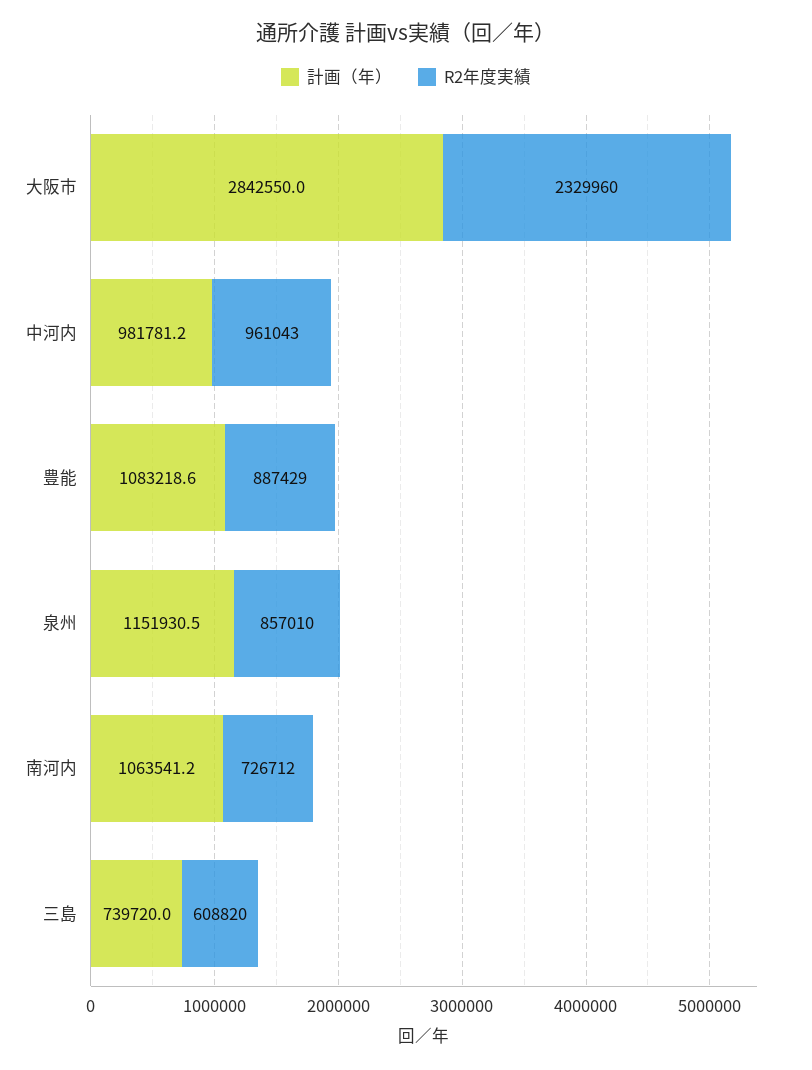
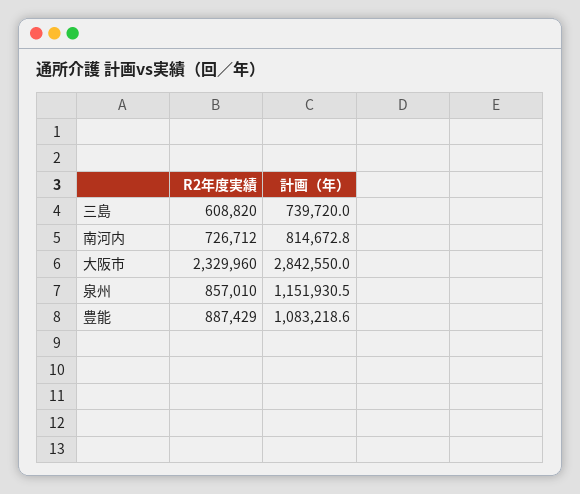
計画（年）, 中河内: 981781.2 -> none
R2年度実績, 中河内: 961043 -> none
計画（年）, 南河内: 1063541.2 -> 814672.8

